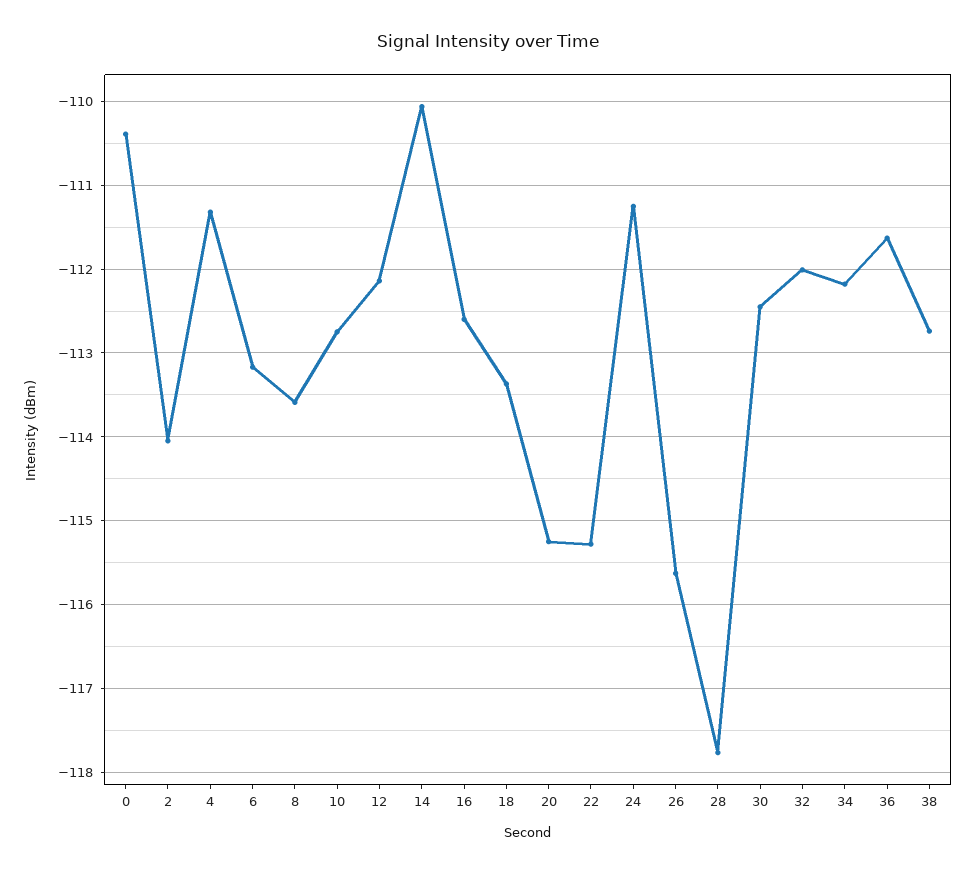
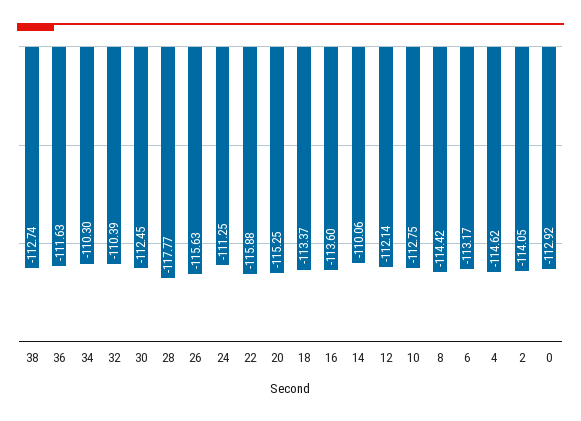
0: -110.4 -> -112.92
4: -111.3 -> -114.62
8: -113.6 -> -114.42
16: -112.6 -> -113.6
22: -115.3 -> -115.88
32: -112 -> -110.39
34: -112.2 -> -110.3

